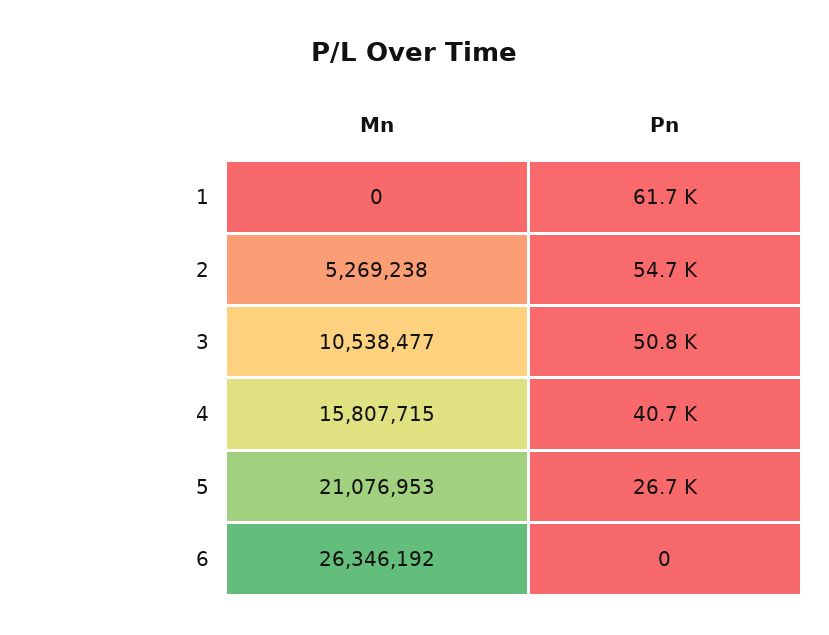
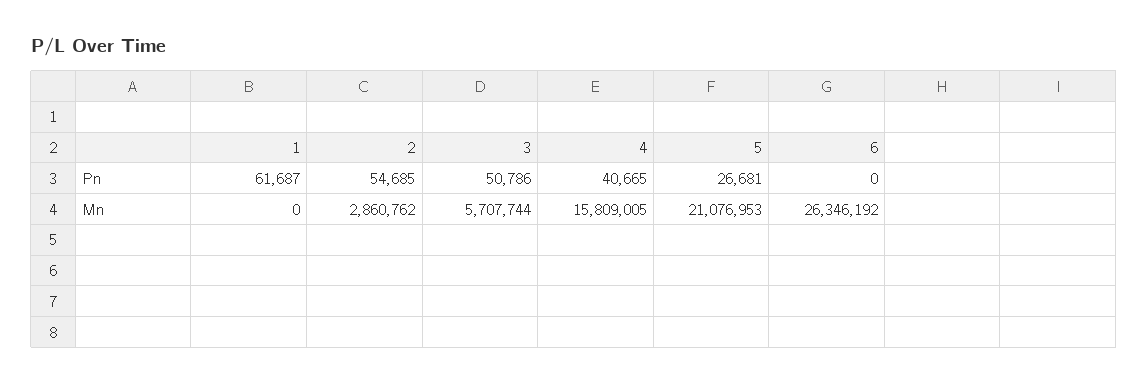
Mn, 2: 5269238 -> 2860762
Mn, 3: 10538477 -> 5707744
Mn, 4: 15807715 -> 15809005

